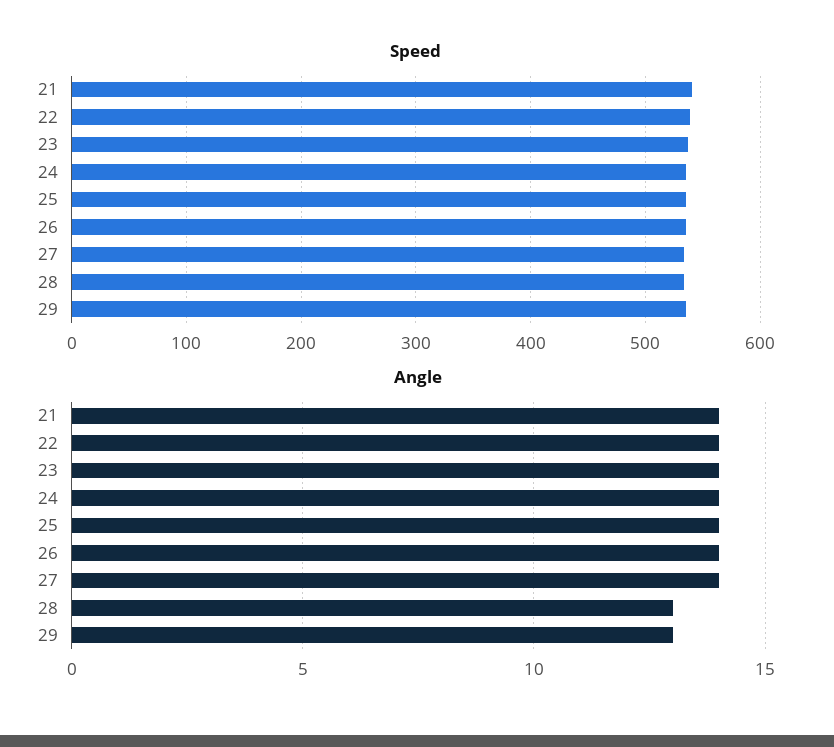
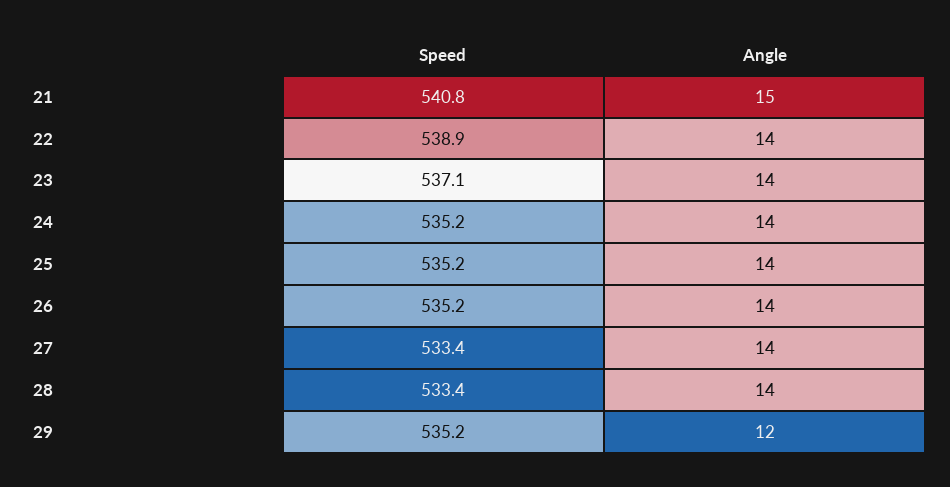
Angle, 21: 14 -> 15
Angle, 28: 13 -> 14
Angle, 29: 13 -> 12

